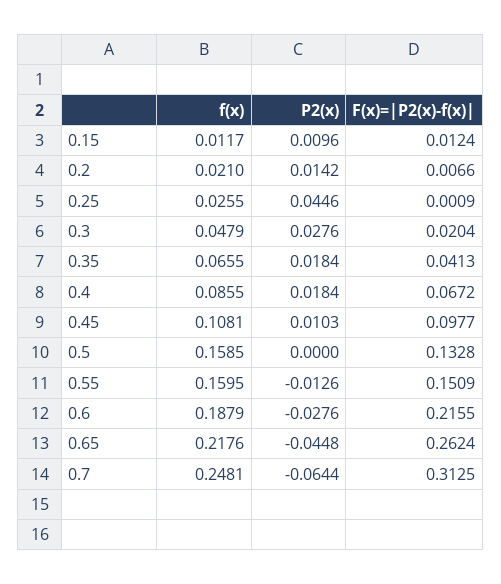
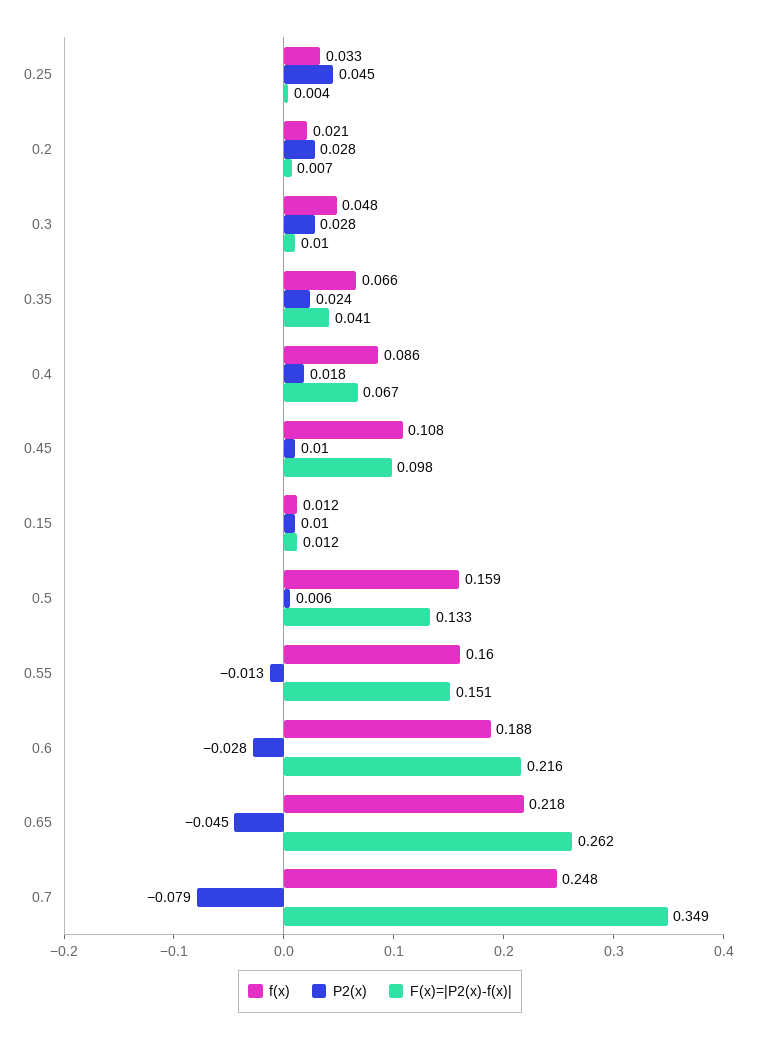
P2(x), 0.2: 0.0142 -> 0.028
f(x), 0.25: 0.0255 -> 0.033
F(x)=|P2(x)-f(x)|, 0.25: 0.0009 -> 0.004
F(x)=|P2(x)-f(x)|, 0.3: 0.0204 -> 0.01
P2(x), 0.35: 0.0184 -> 0.024
P2(x), 0.5: 0 -> 0.006
P2(x), 0.7: -0.0644 -> -0.079
F(x)=|P2(x)-f(x)|, 0.7: 0.3125 -> 0.349

